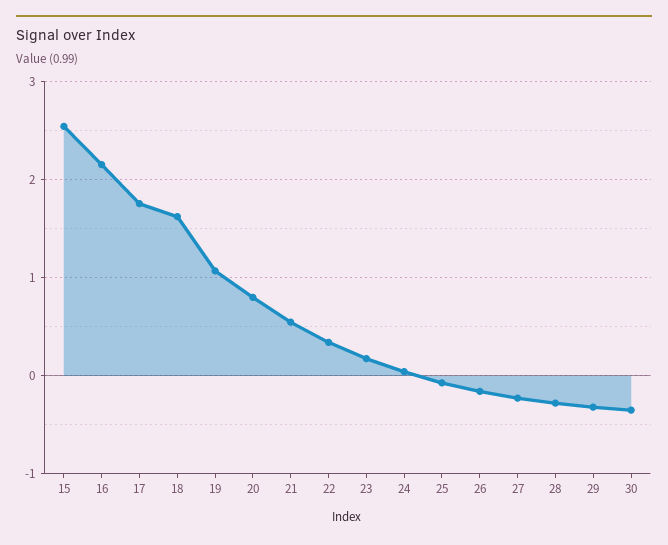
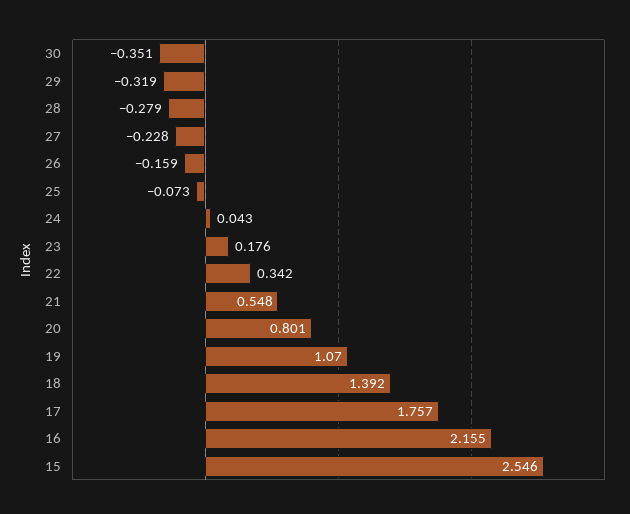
18: 1.6 -> 1.392

